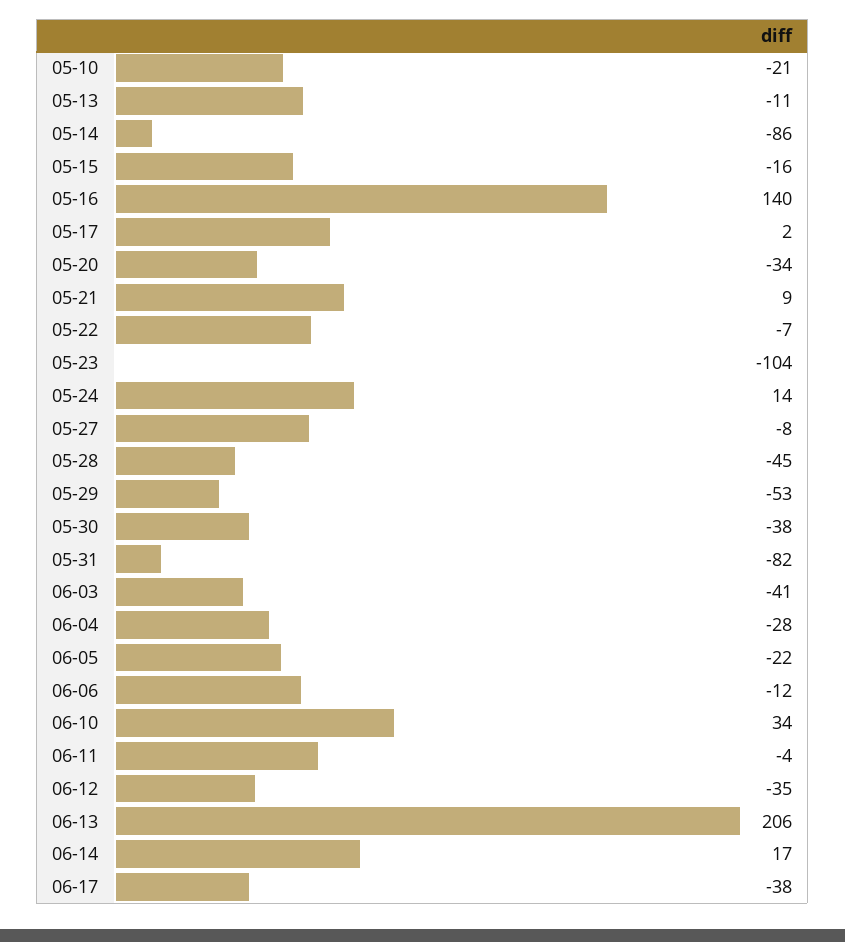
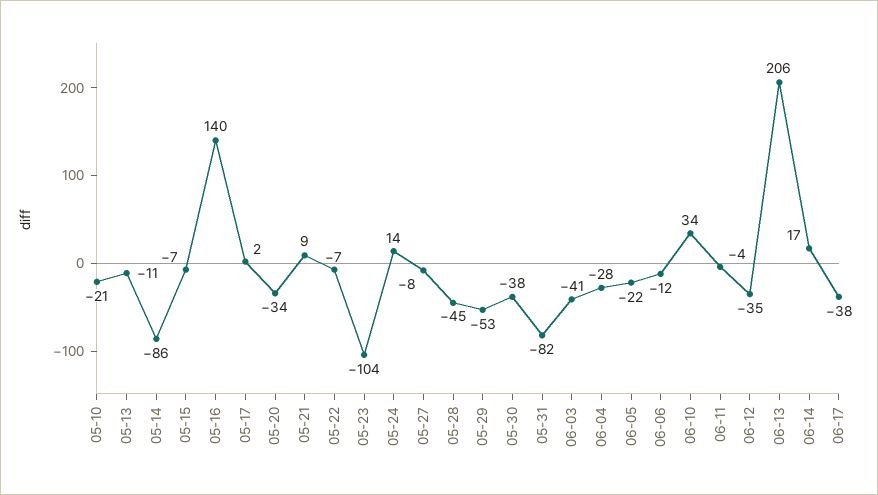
05-15: -16 -> -7

